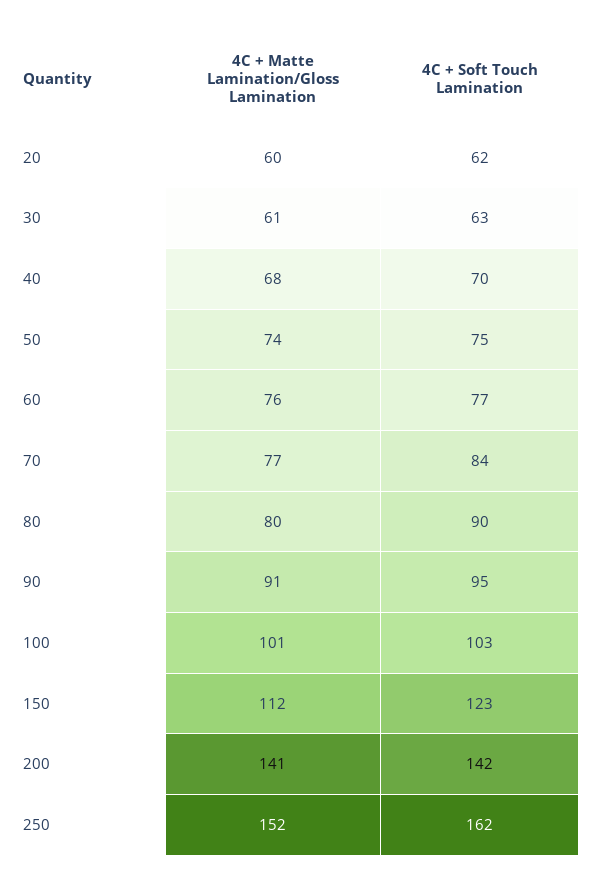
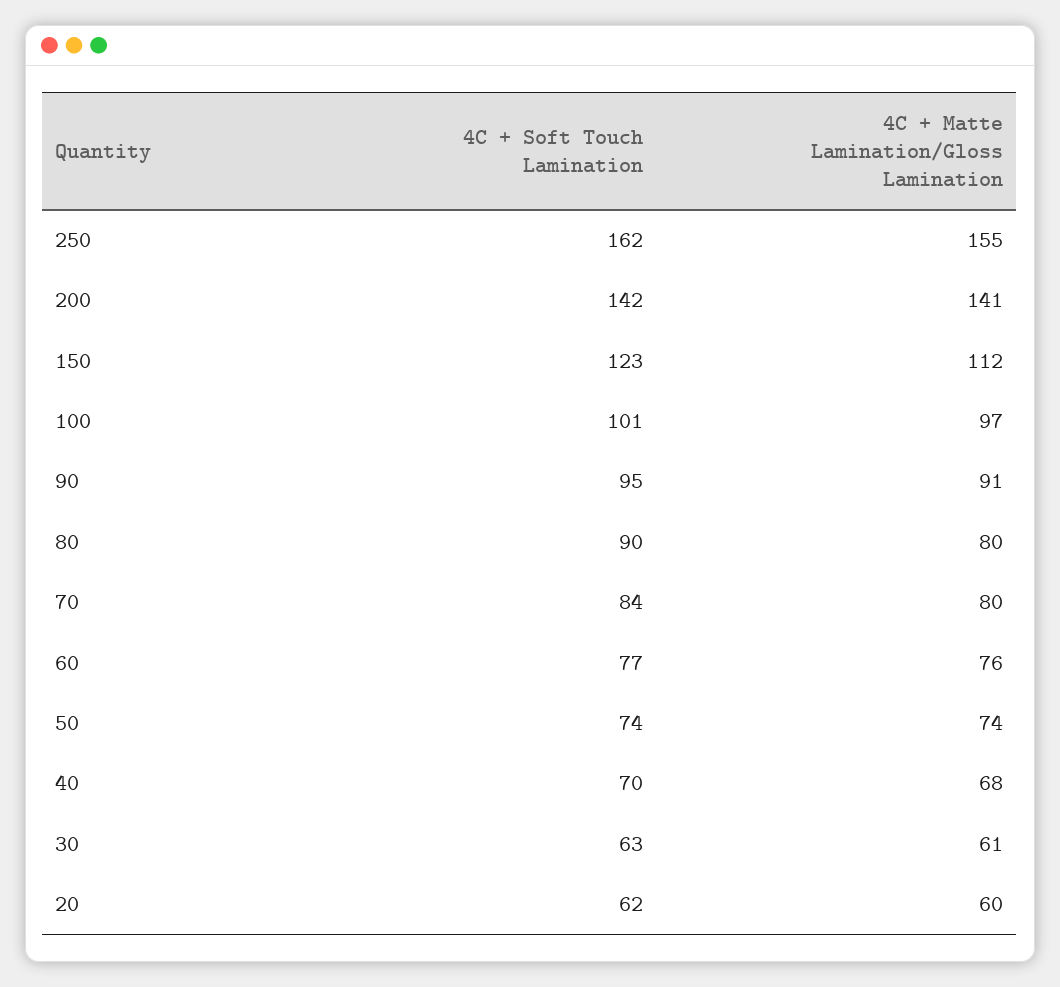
4C + Soft Touch Lamination, 50: 75 -> 74
4C + Matte Lamination/Gloss Lamination, 70: 77 -> 80
4C + Matte Lamination/Gloss Lamination, 100: 101 -> 97
4C + Soft Touch Lamination, 100: 103 -> 101
4C + Matte Lamination/Gloss Lamination, 250: 152 -> 155

